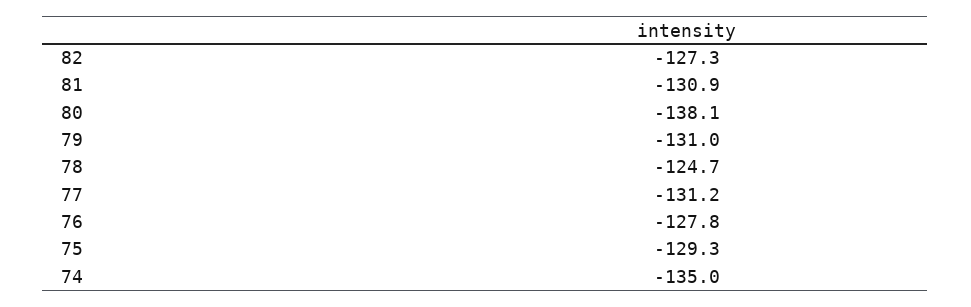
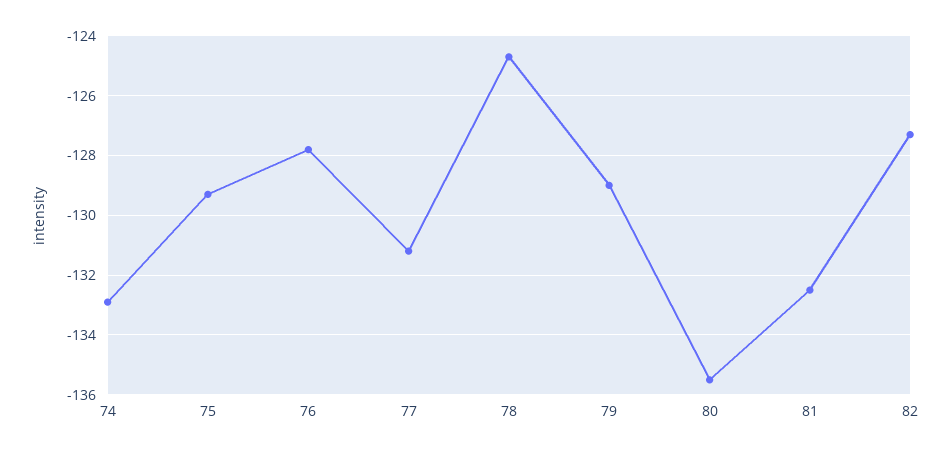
81: -130.9 -> -132.5
80: -138.1 -> -135.5
79: -131 -> -129
74: -135 -> -133

